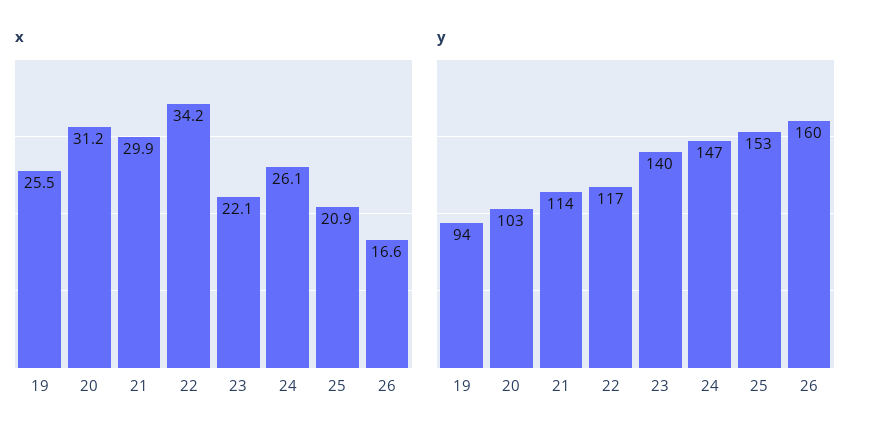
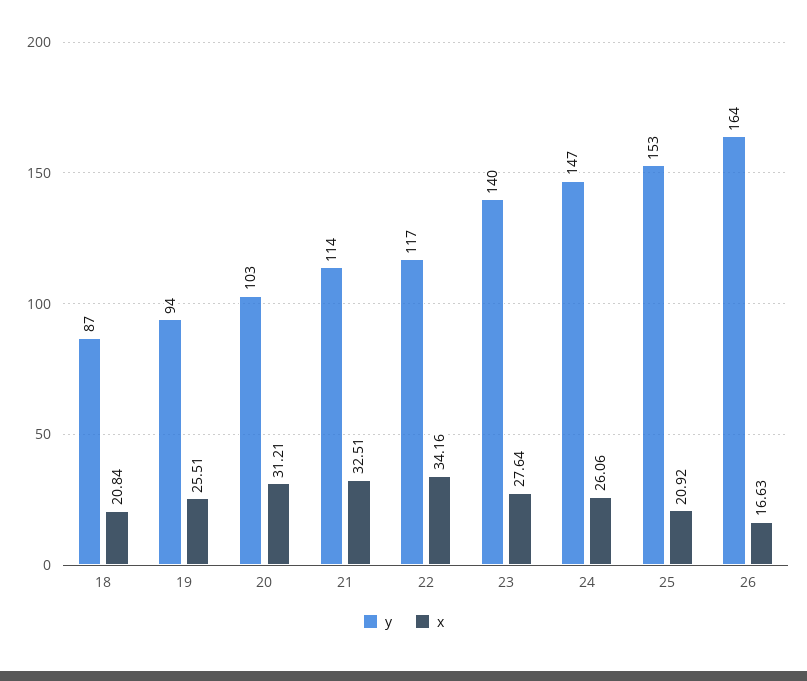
x, 21: 29.9 -> 32.51
x, 23: 22.1 -> 27.64
y, 26: 160 -> 164
y, 18: none -> 87
x, 18: none -> 20.84

